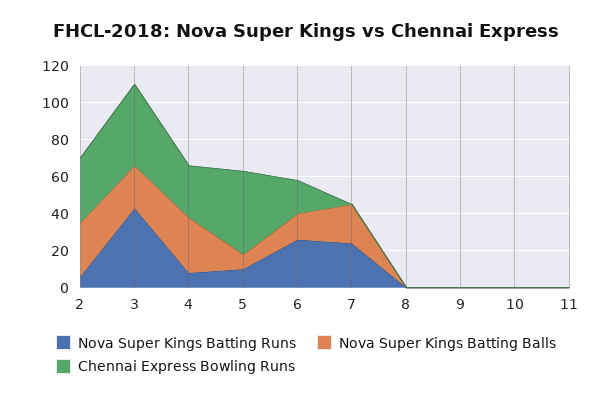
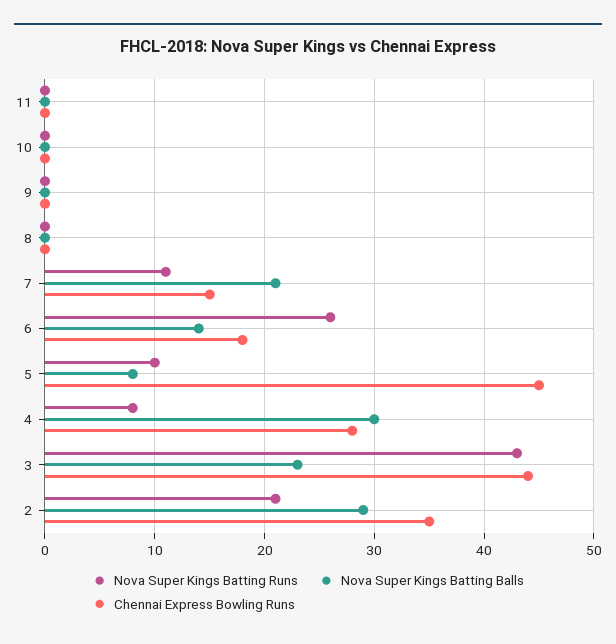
Nova Super Kings Batting Runs, 2: 5 -> 21
Nova Super Kings Batting Runs, 7: 25 -> 11
Chennai Express Bowling Runs, 7: 0 -> 15

